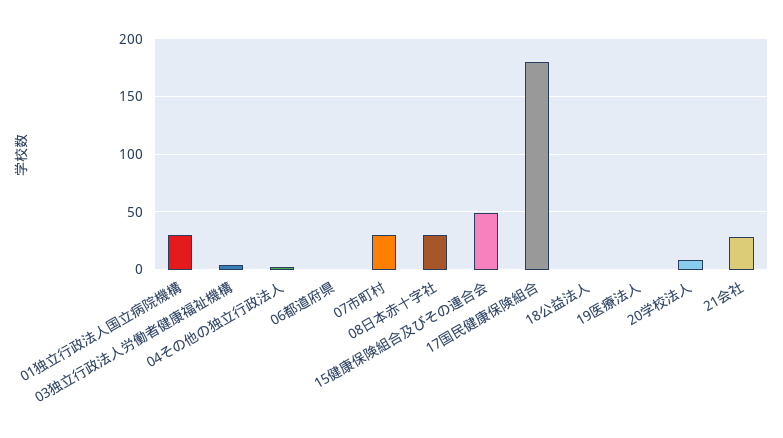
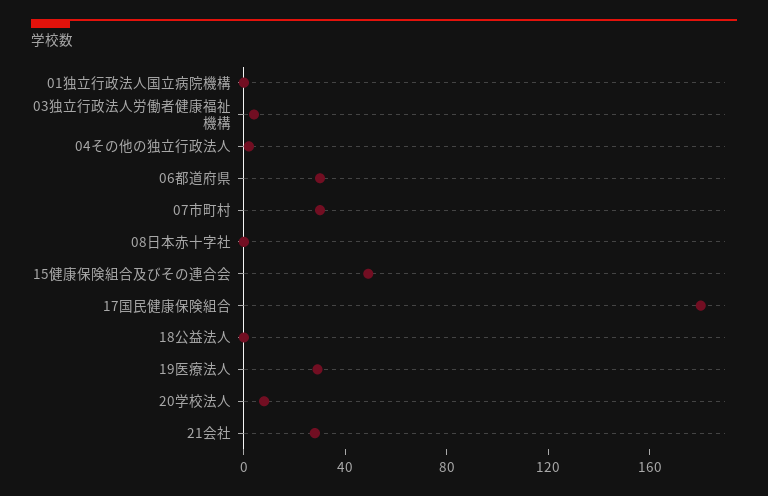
01独立行政法人国立病院機構: 30 -> 0
06都道府県: 0 -> 30
08日本赤十字社: 30 -> 0
19医療法人: 0 -> 30

